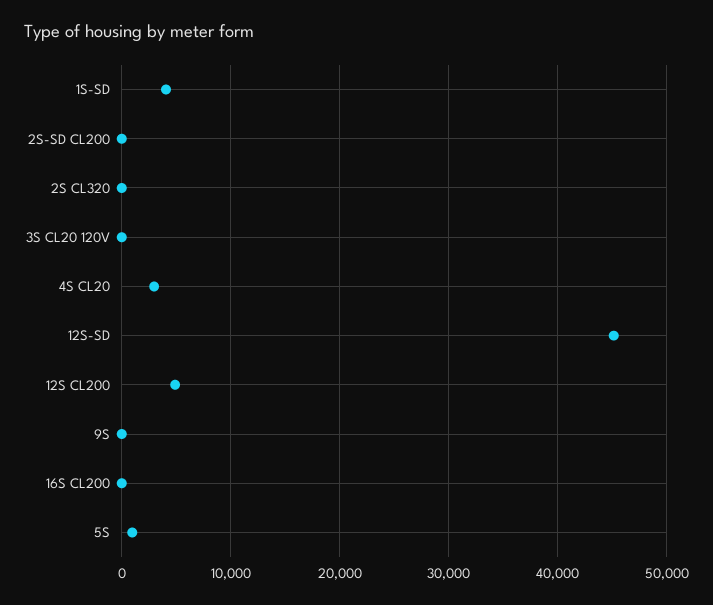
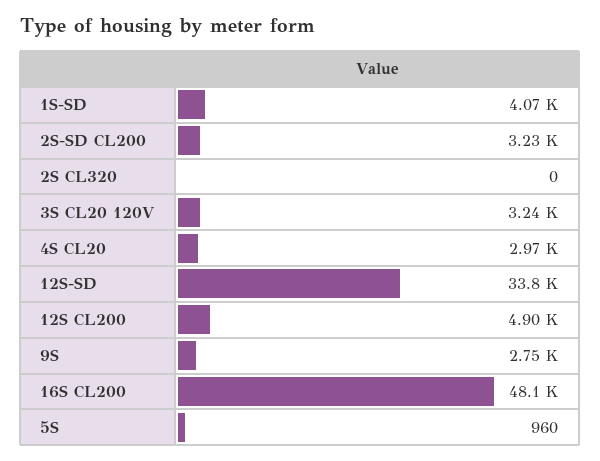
2S-SD CL200: 0 -> 3230
3S CL20 120V: 0 -> 3240
12S-SD: 45000 -> 33800
9S: 0 -> 2750
16S CL200: 0 -> 48100

